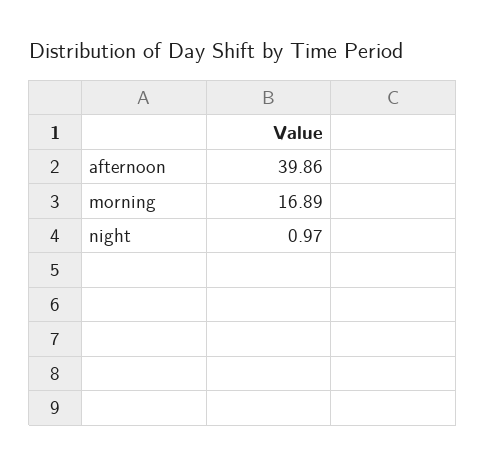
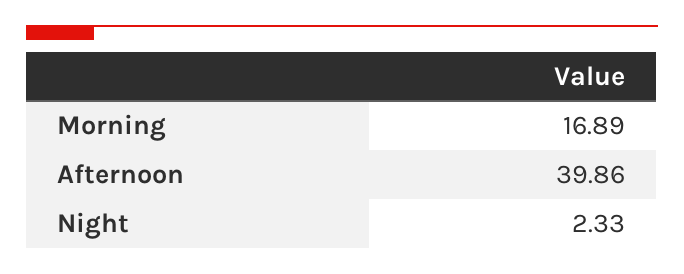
night: 0.97 -> 2.33

